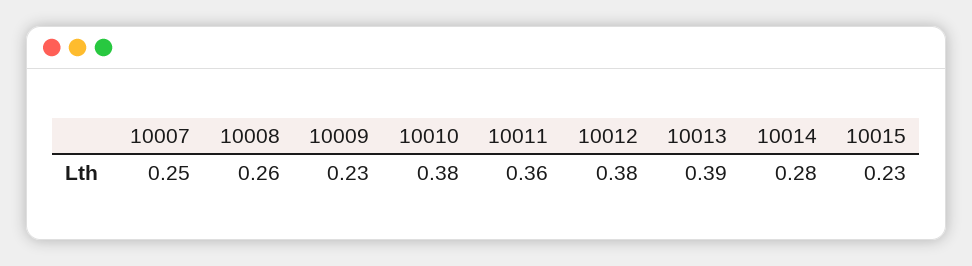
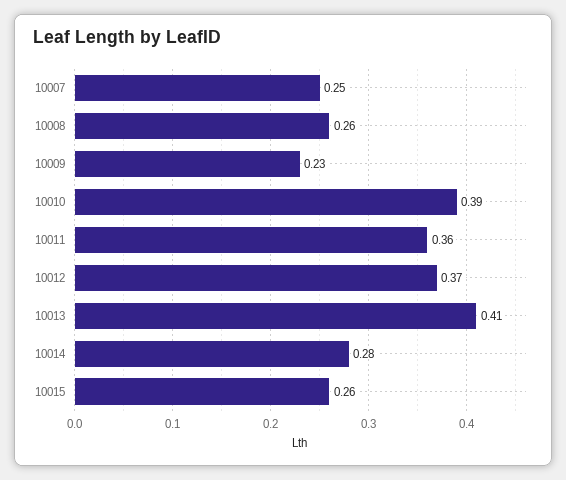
10010: 0.38 -> 0.39
10012: 0.38 -> 0.37
10013: 0.39 -> 0.41
10015: 0.23 -> 0.26

